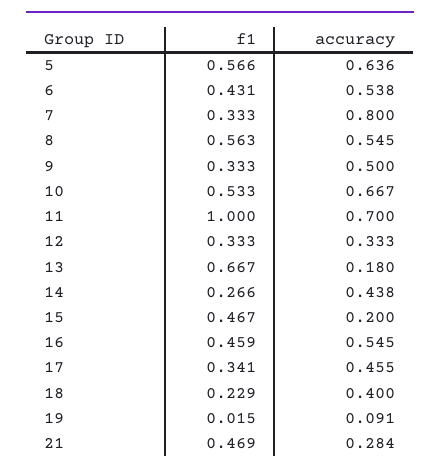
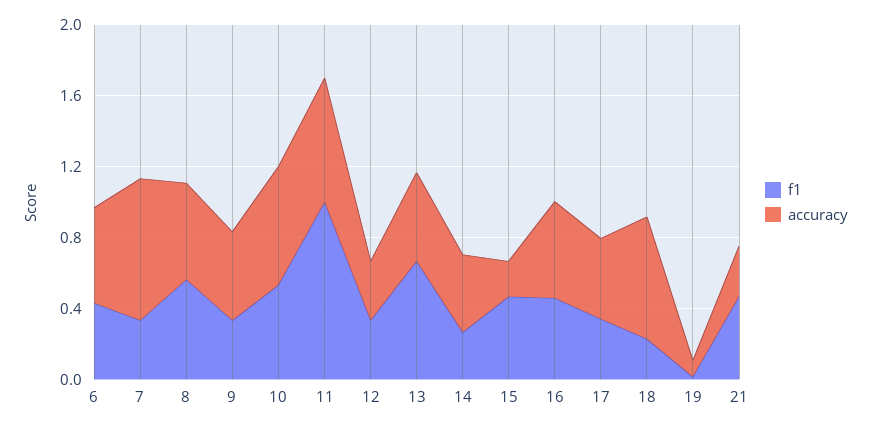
f1, 5: 0.566 -> none
accuracy, 5: 0.636 -> none
accuracy, 13: 0.18 -> 0.5
accuracy, 18: 0.4 -> 0.7

